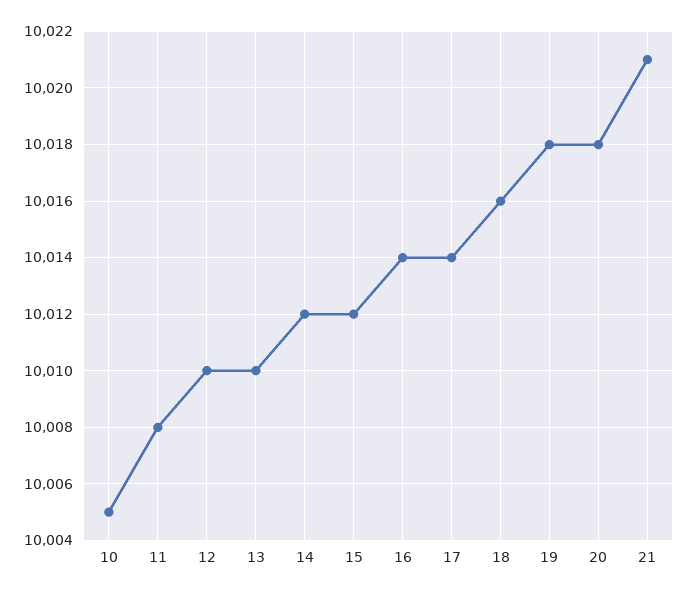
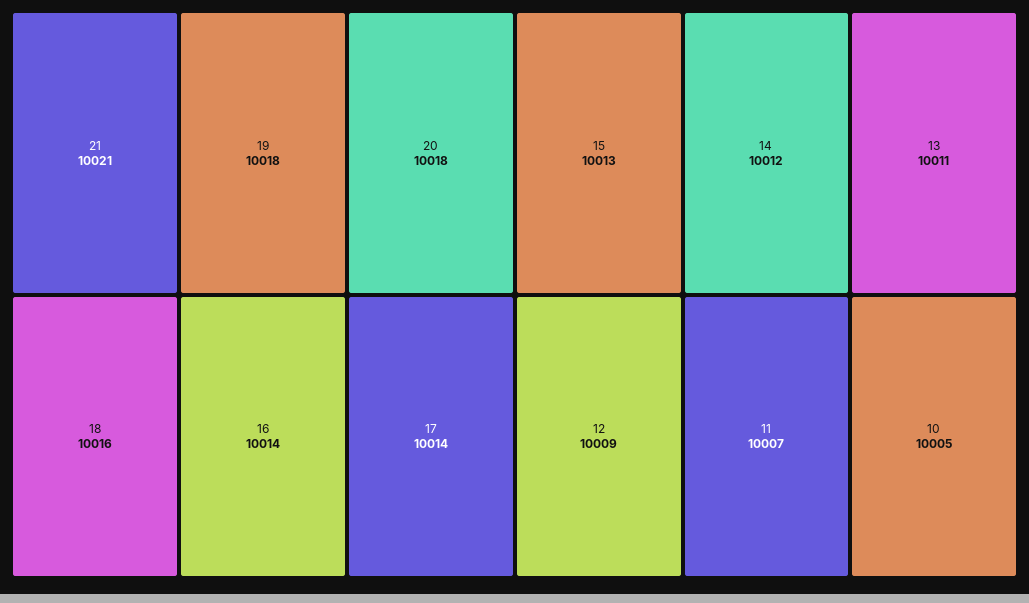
11: 10008 -> 10007
12: 10010 -> 10009
13: 10010 -> 10011
15: 10012 -> 10013

